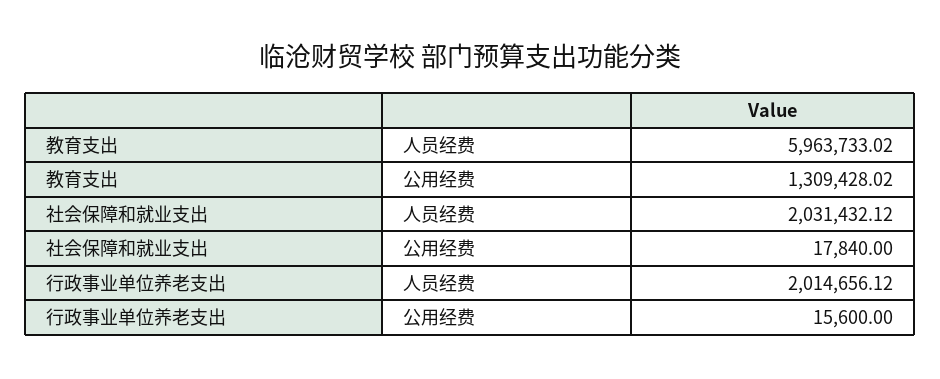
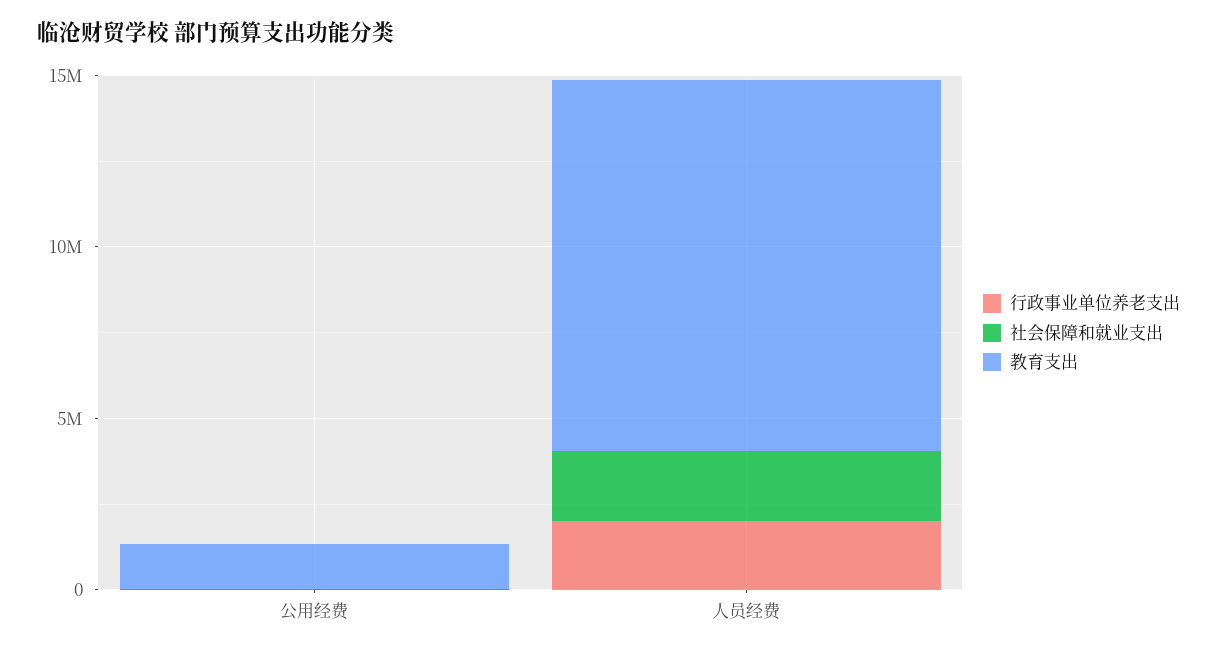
教育支出, 人员经费: 5963733.02 -> 11000000

